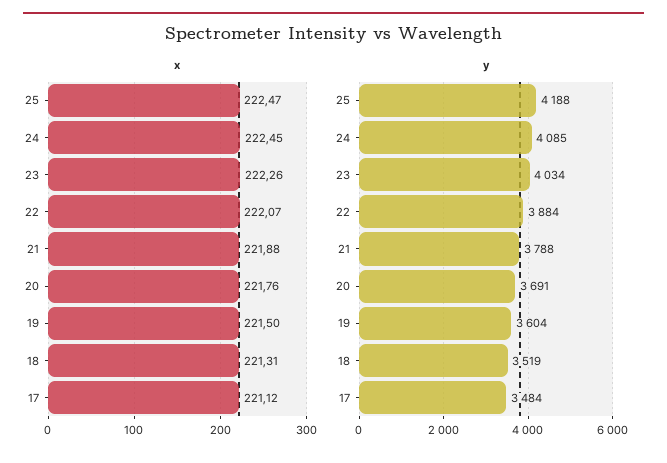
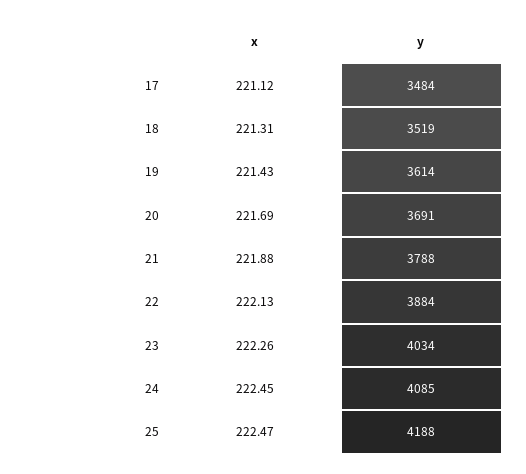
x, 22: 222.07 -> 222.13
x, 20: 221.76 -> 221.69
x, 19: 221.5 -> 221.43
y, 19: 3604 -> 3614

